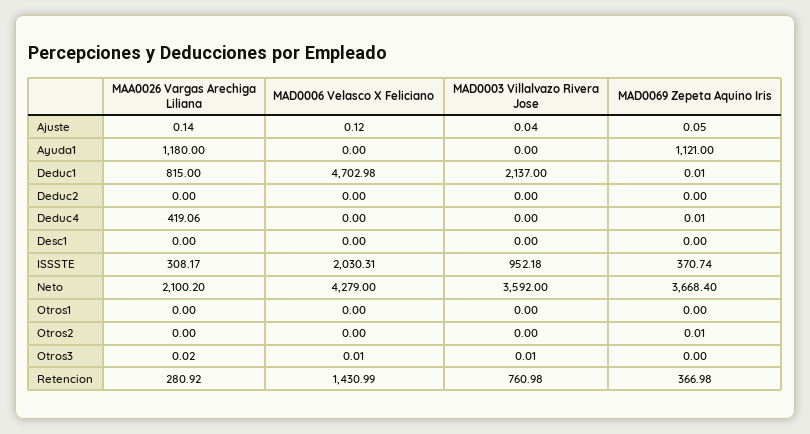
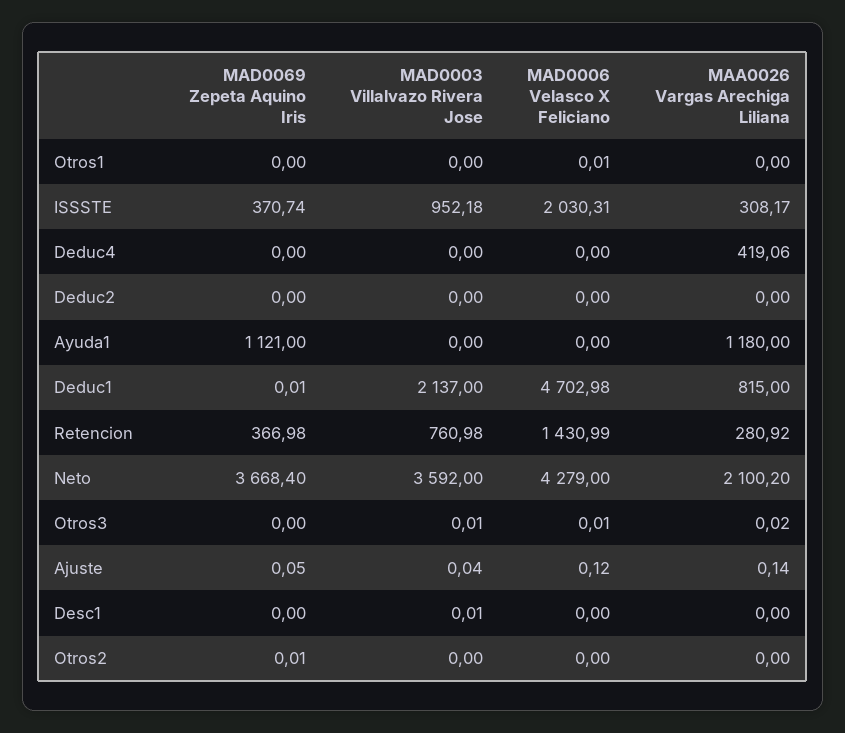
MAD0069 Zepeta Aquino Iris, Deduc4: 0.01 -> 0
MAD0003 Villalvazo Rivera Jose, Desc1: 0 -> 0.01
MAD0006 Velasco X Feliciano, Otros1: 0 -> 0.01

